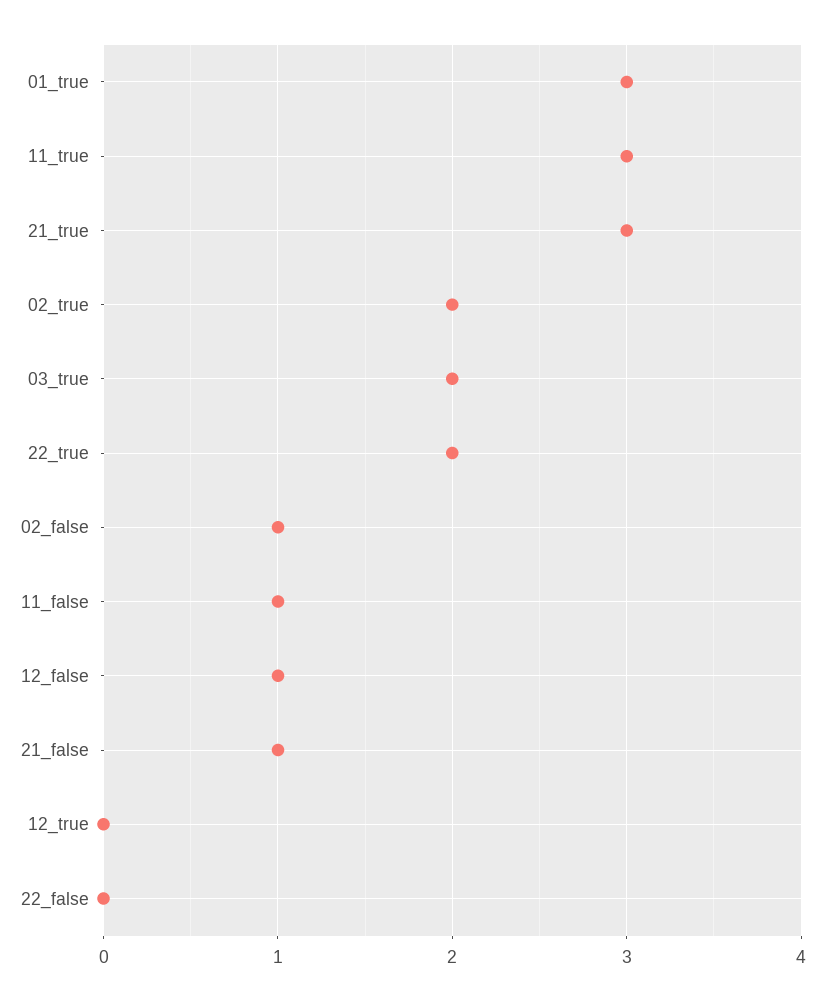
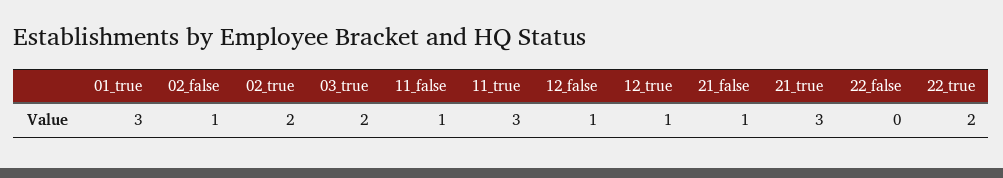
12_true: 0 -> 1

